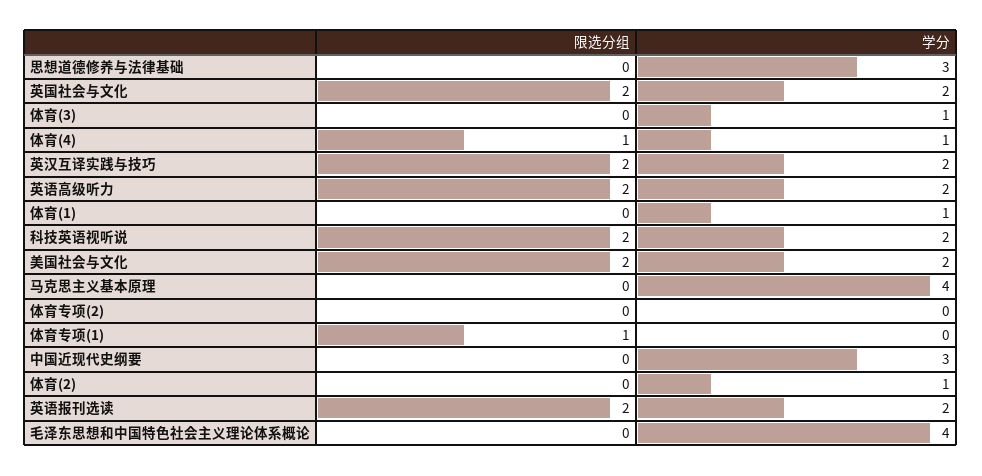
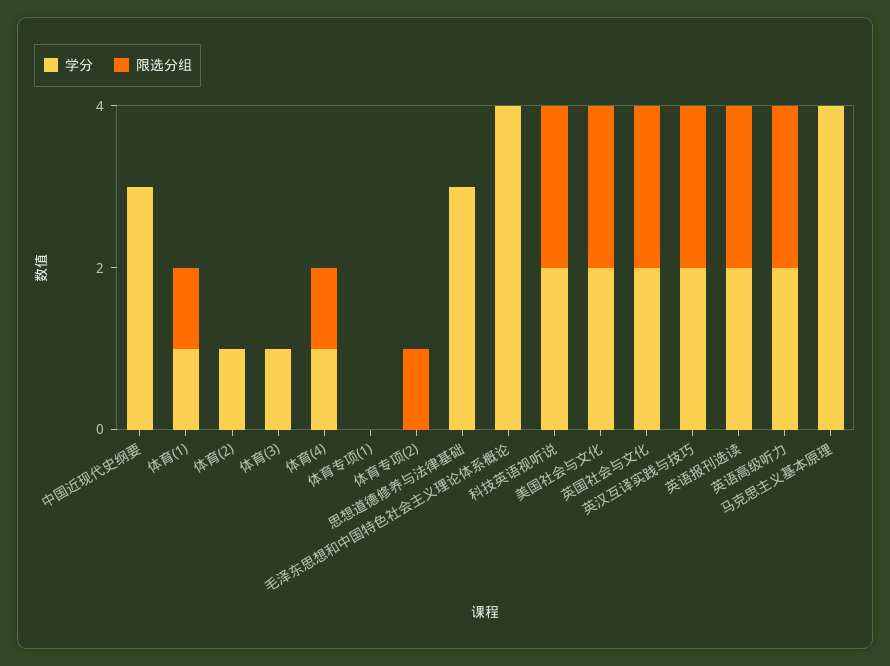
限选分组, 体育(1): 0 -> 1
限选分组, 体育专项(2): 0 -> 1
限选分组, 体育专项(1): 1 -> 0

